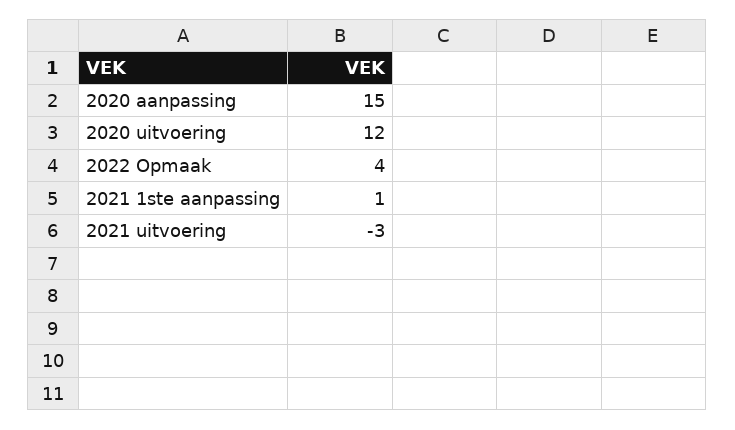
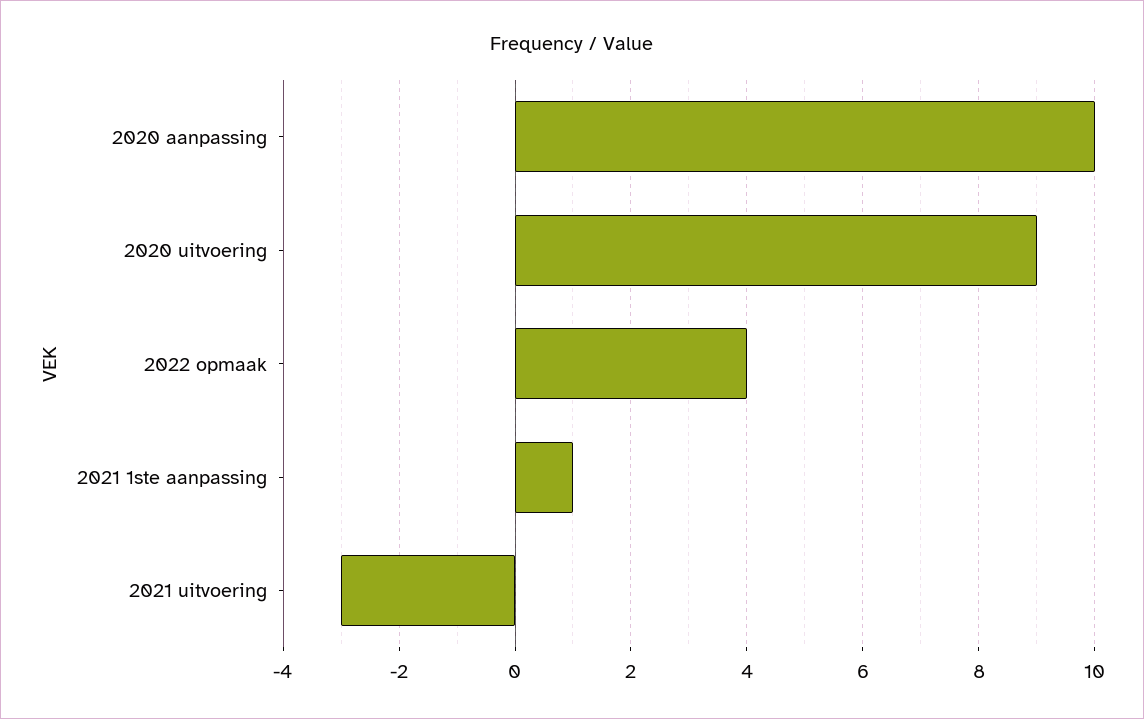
2020 aanpassing: 15 -> 10
2020 uitvoering: 12 -> 9

